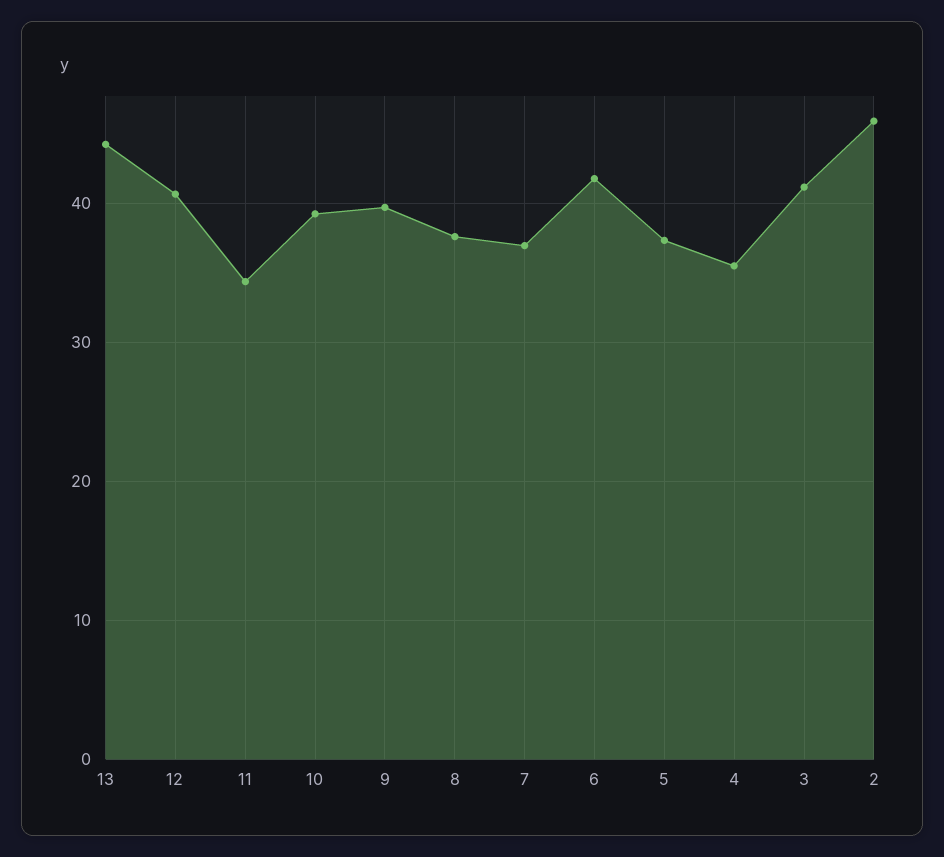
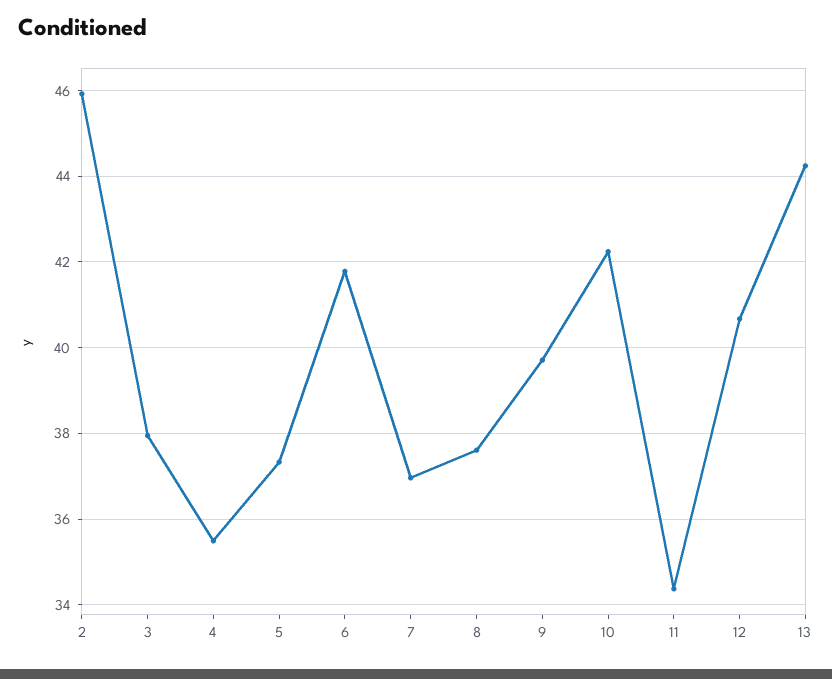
10: 39 -> 42.2
3: 41 -> 38

